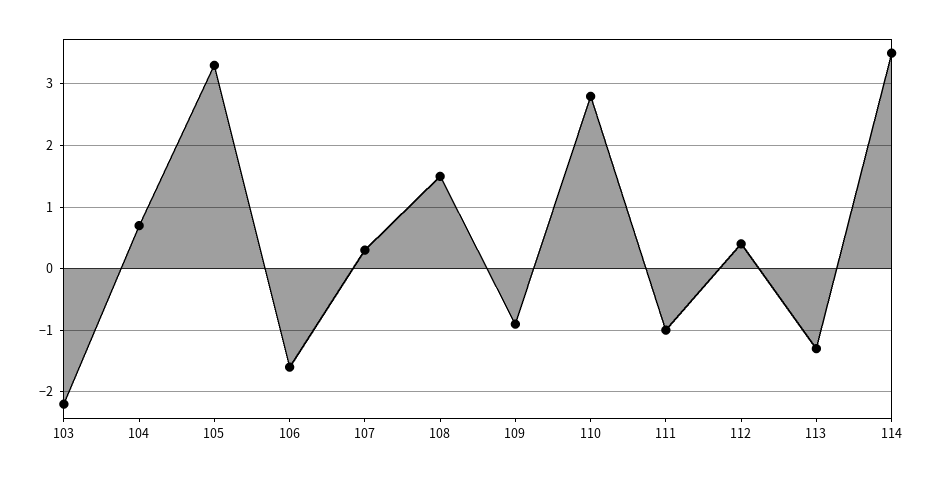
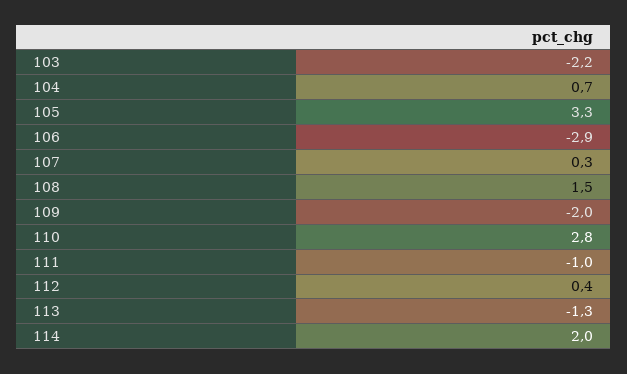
106: -1.6 -> -2.9
109: -0.9 -> -2
114: 3.5 -> 2

